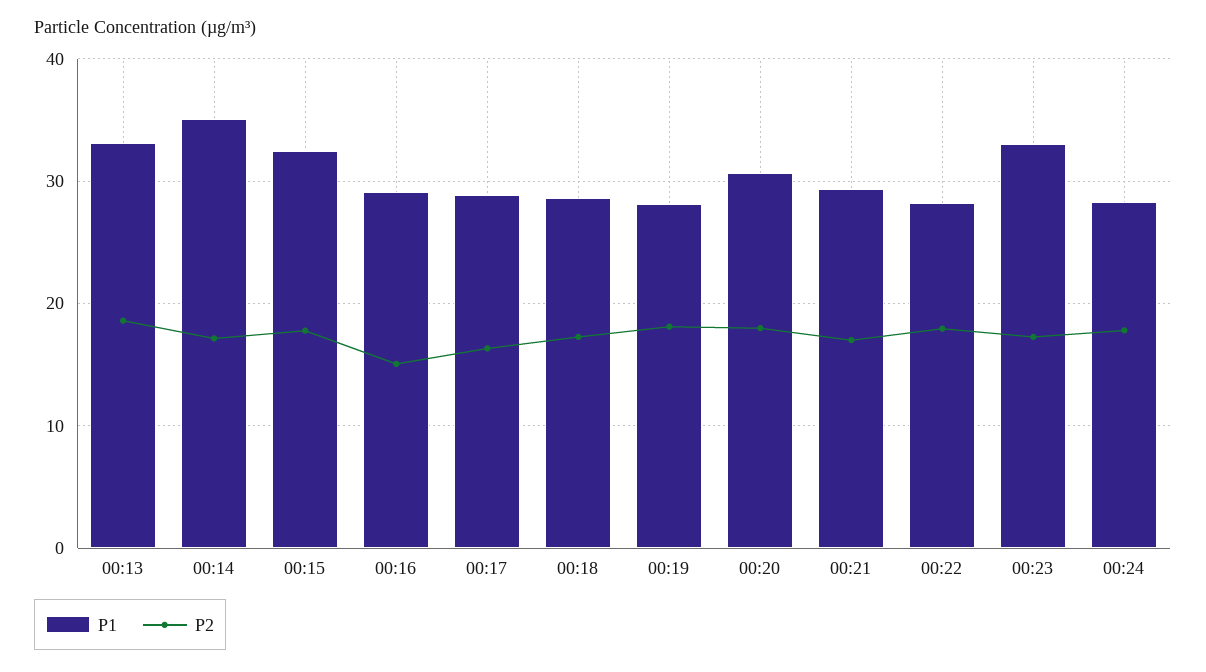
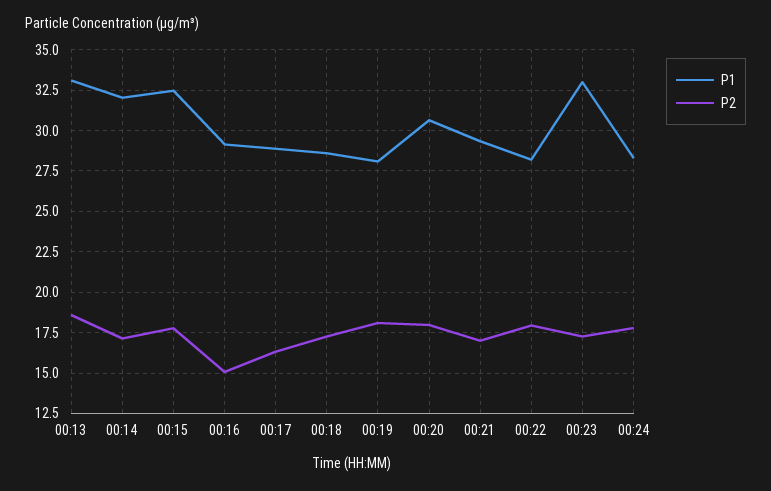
P1, 00:14: 35 -> 32

